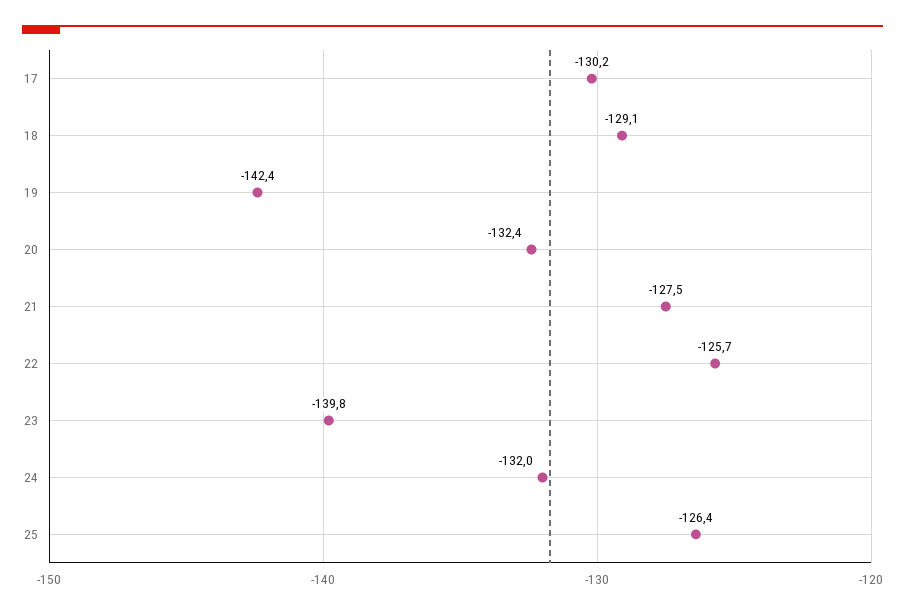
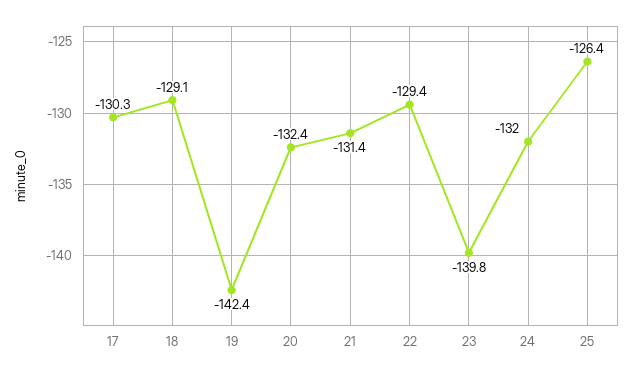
17: -130.2 -> -130.3
21: -127.5 -> -131.4
22: -125.7 -> -129.4

